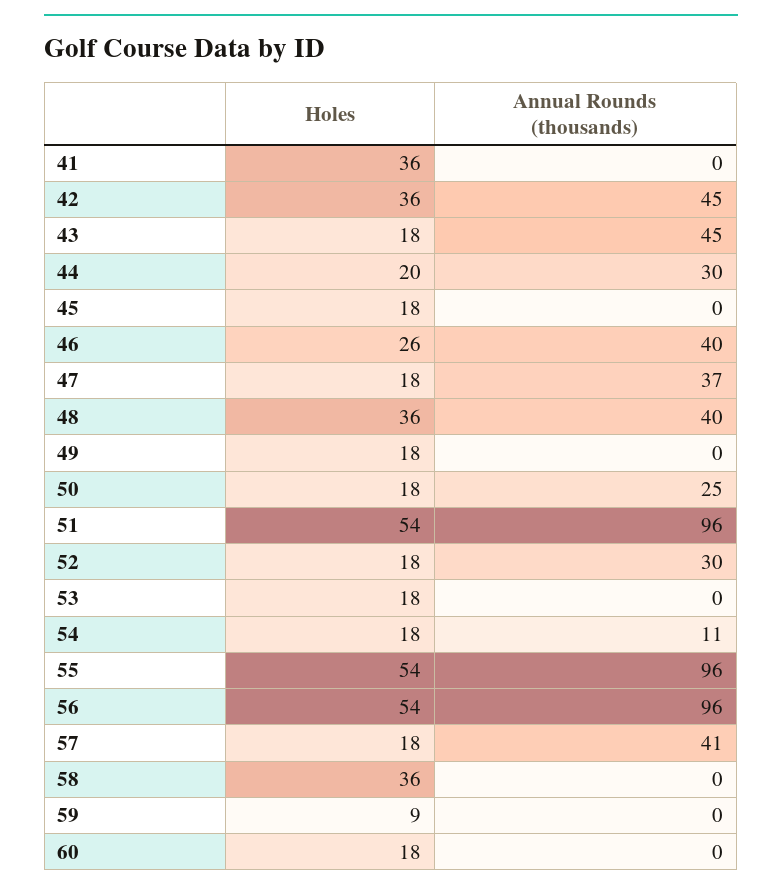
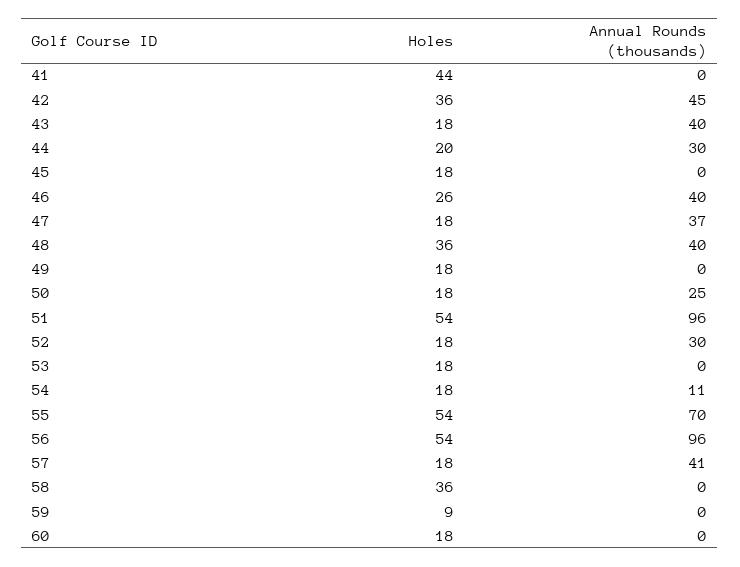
Holes, 41: 36 -> 44
Annual Rounds (thousands), 43: 45 -> 40
Annual Rounds (thousands), 55: 96 -> 70

